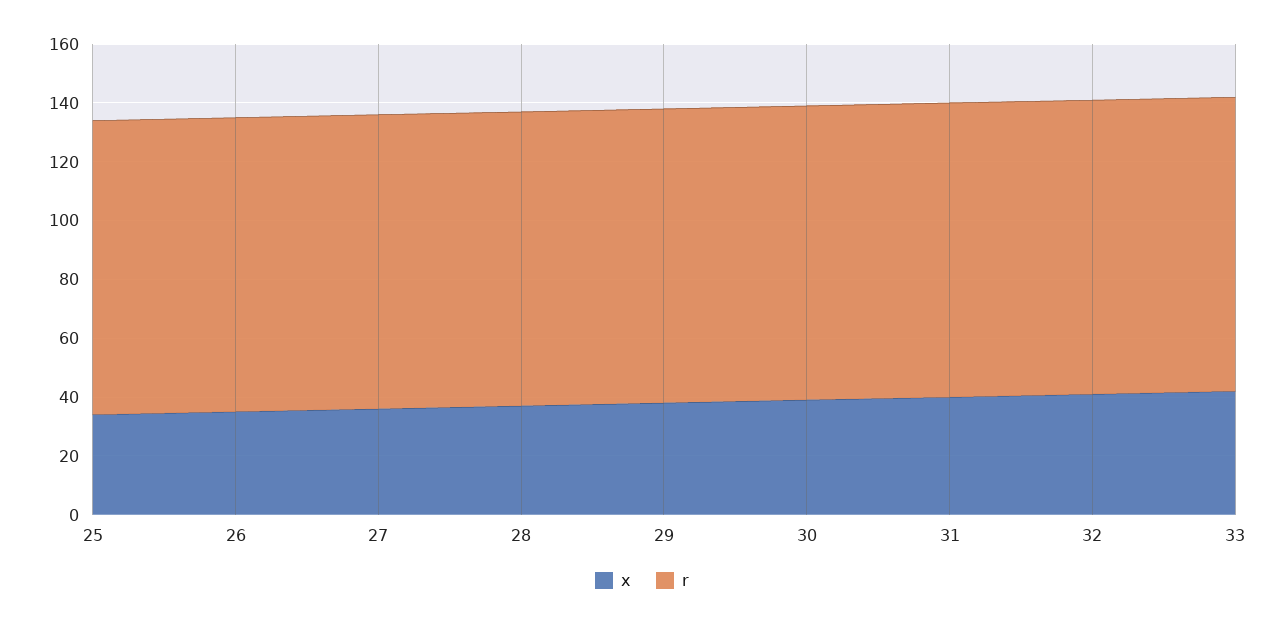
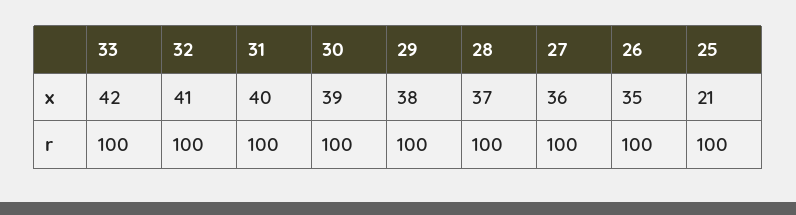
x, 25: 35 -> 21

